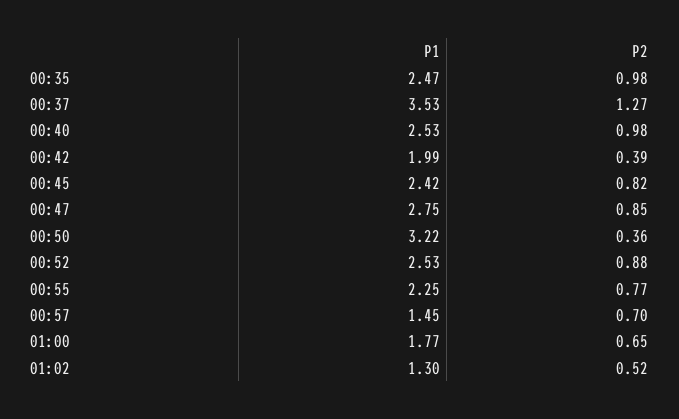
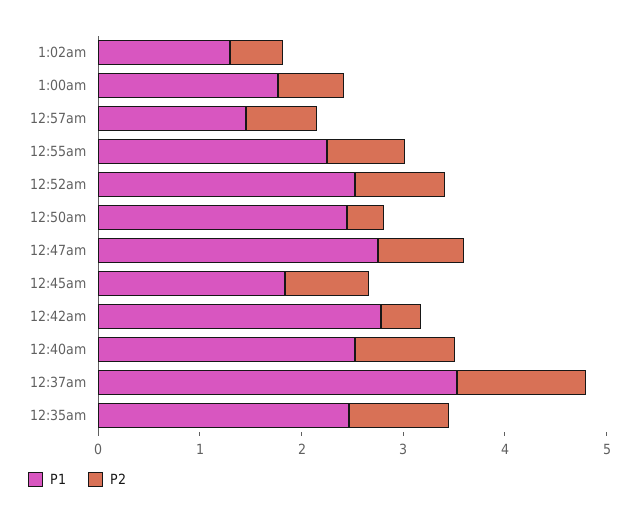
P1, 00:42: 1.99 -> 2.8
P1, 00:45: 2.42 -> 1.8
P1, 00:50: 3.22 -> 2.4

